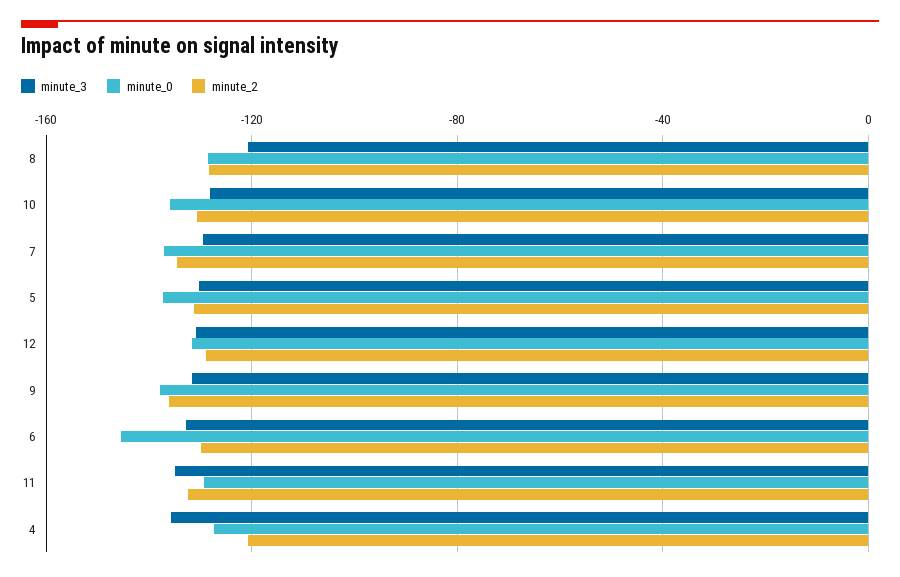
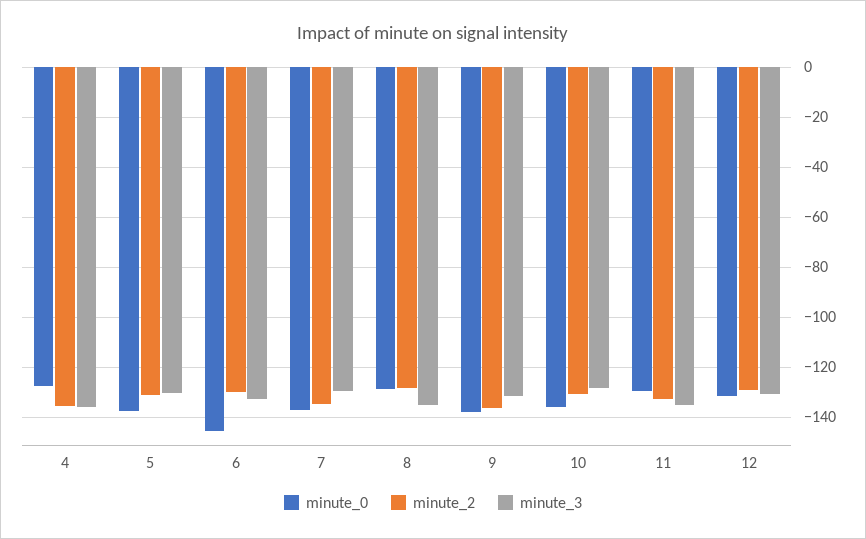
minute_3, 8: -120 -> -135
minute_2, 4: -120 -> -135

